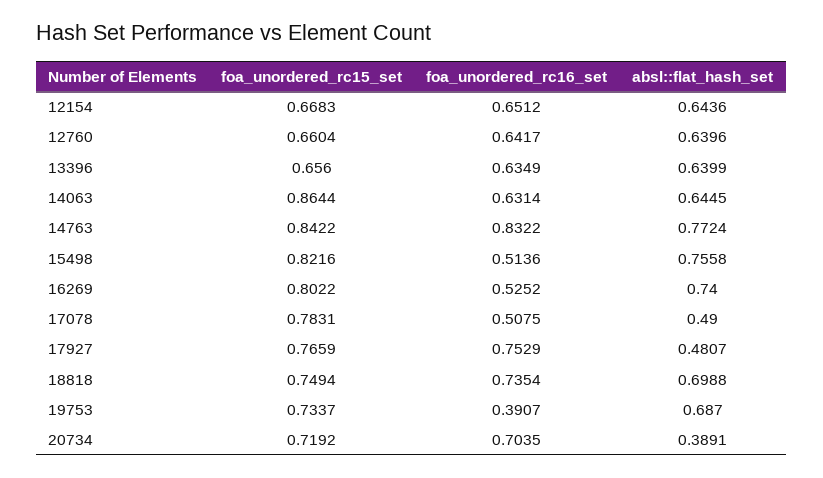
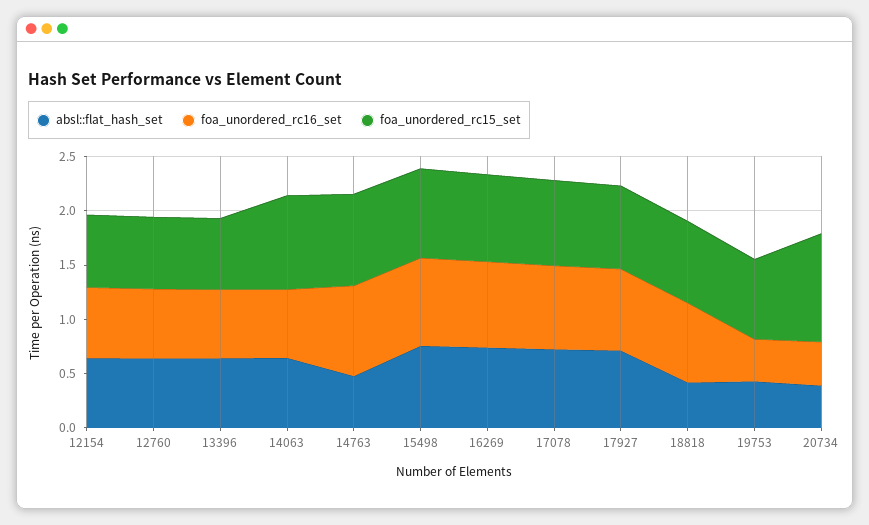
absl::flat_hash_set, 14763: 0.7724 -> 0.5
foa_unordered_rc16_set, 15498: 0.5136 -> 0.8
foa_unordered_rc16_set, 16269: 0.5252 -> 0.8
foa_unordered_rc16_set, 17078: 0.5075 -> 0.8
absl::flat_hash_set, 17078: 0.49 -> 0.7
absl::flat_hash_set, 17927: 0.4807 -> 0.7
absl::flat_hash_set, 18818: 0.6988 -> 0.4
absl::flat_hash_set, 19753: 0.687 -> 0.4
foa_unordered_rc15_set, 20734: 0.7192 -> 1
foa_unordered_rc16_set, 20734: 0.7035 -> 0.4

